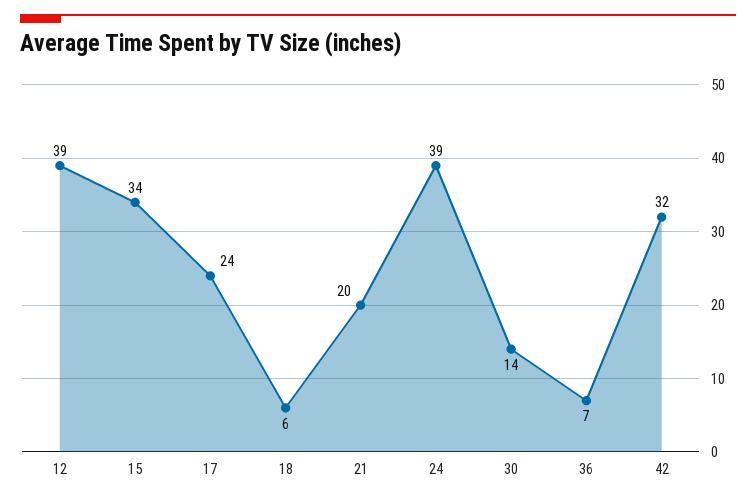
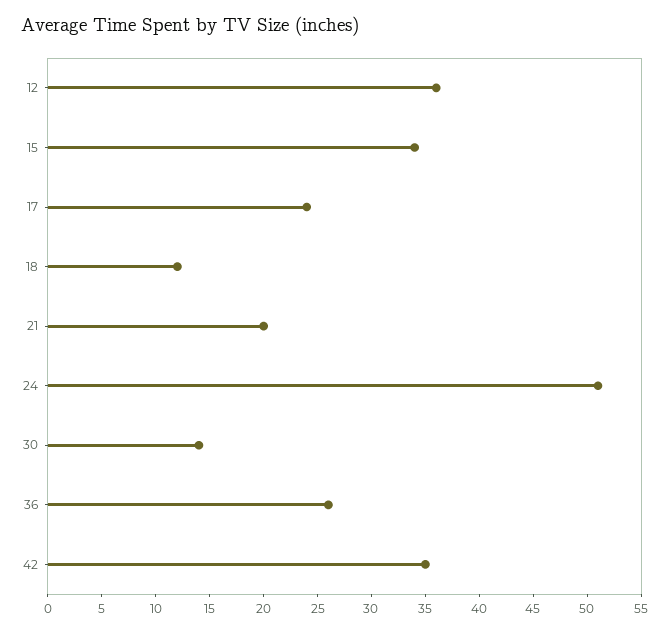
12: 39 -> 36
18: 6 -> 12
24: 39 -> 51
36: 7 -> 26
42: 32 -> 35

